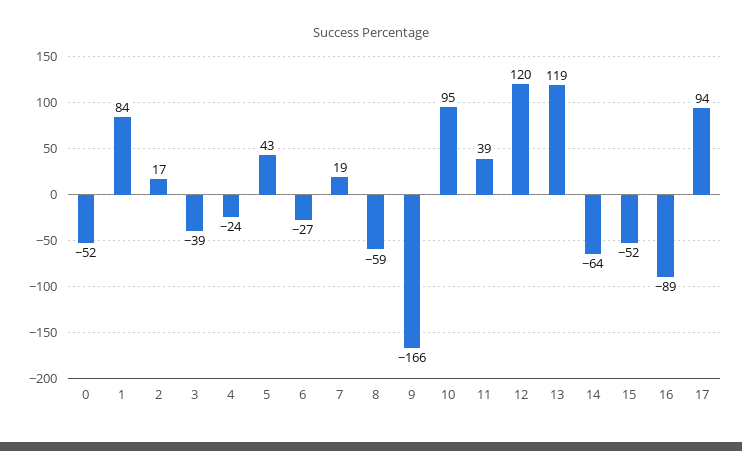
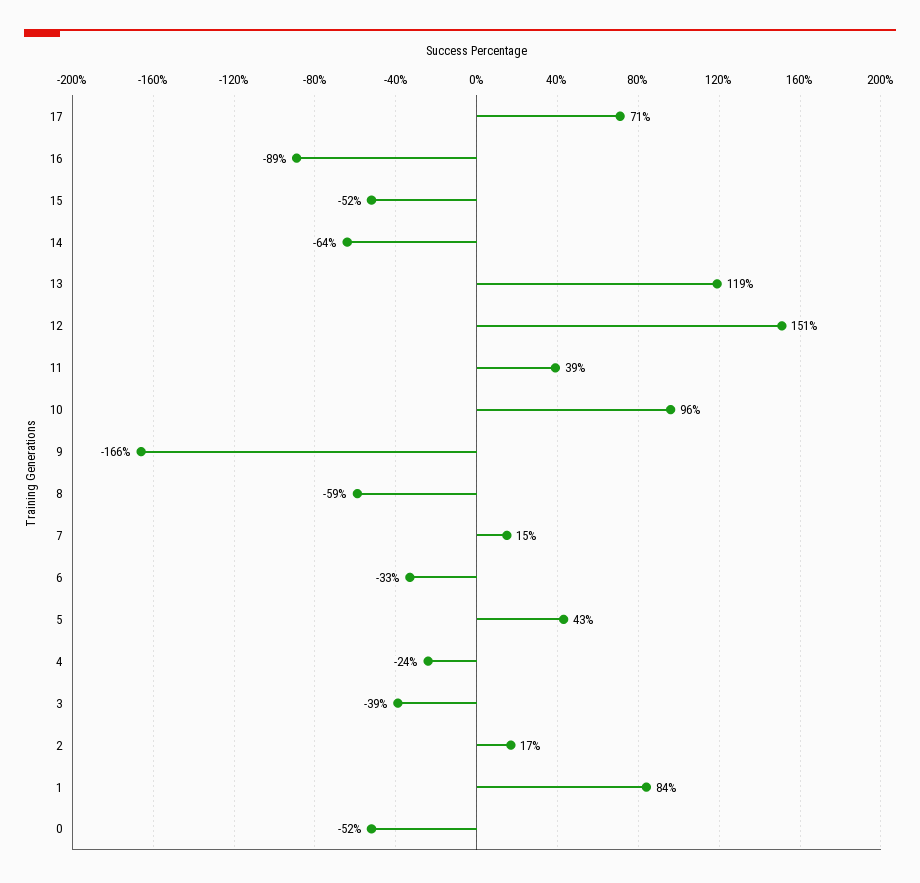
6: -27 -> -33
7: 19 -> 15
10: 95 -> 96
12: 120 -> 151
17: 94 -> 71

